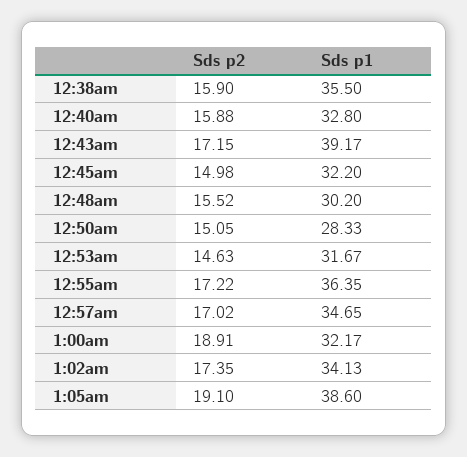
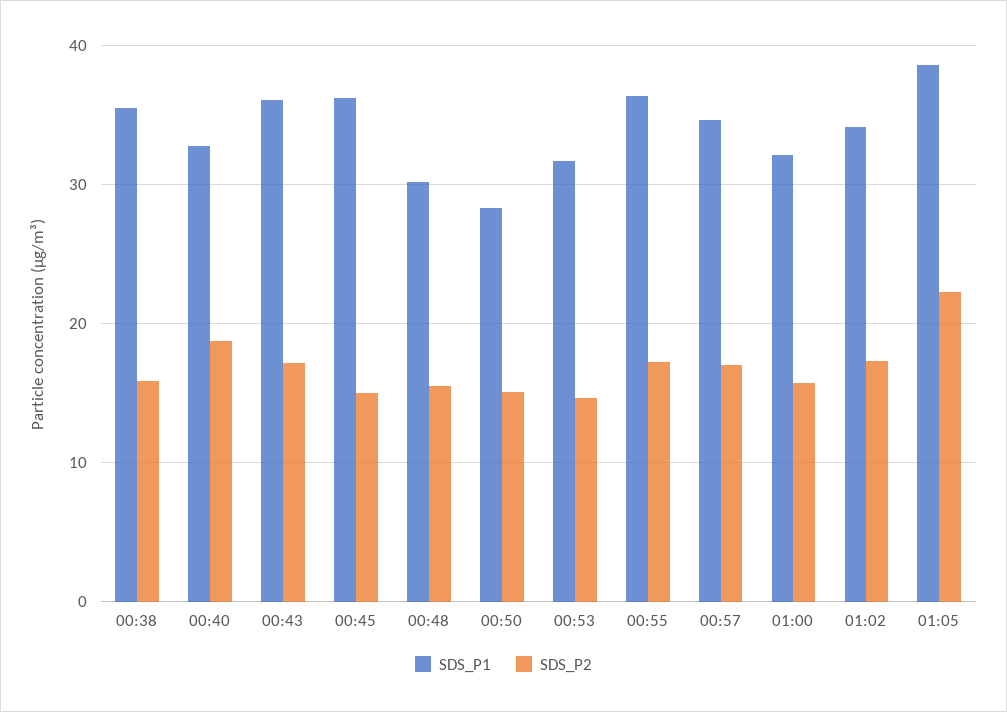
Sds p2, 12:40am: 15.88 -> 19
Sds p1, 12:43am: 39.17 -> 36
Sds p1, 12:45am: 32.2 -> 36
Sds p2, 1:00am: 18.91 -> 16
Sds p2, 1:05am: 19.1 -> 22

